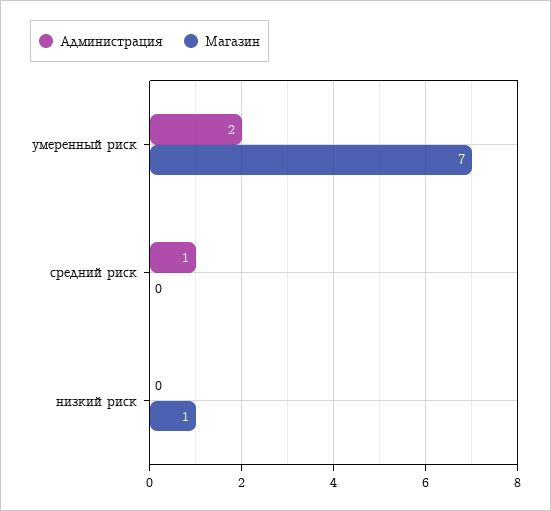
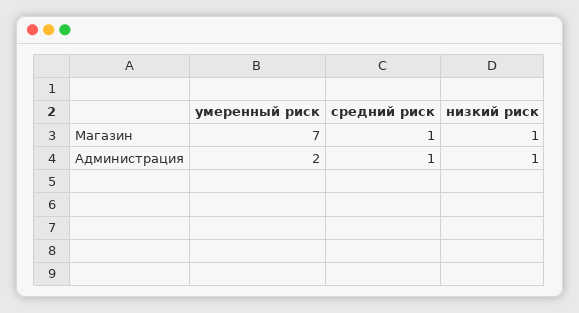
Магазин, средний риск: 0 -> 1
Администрация, низкий риск: 0 -> 1

